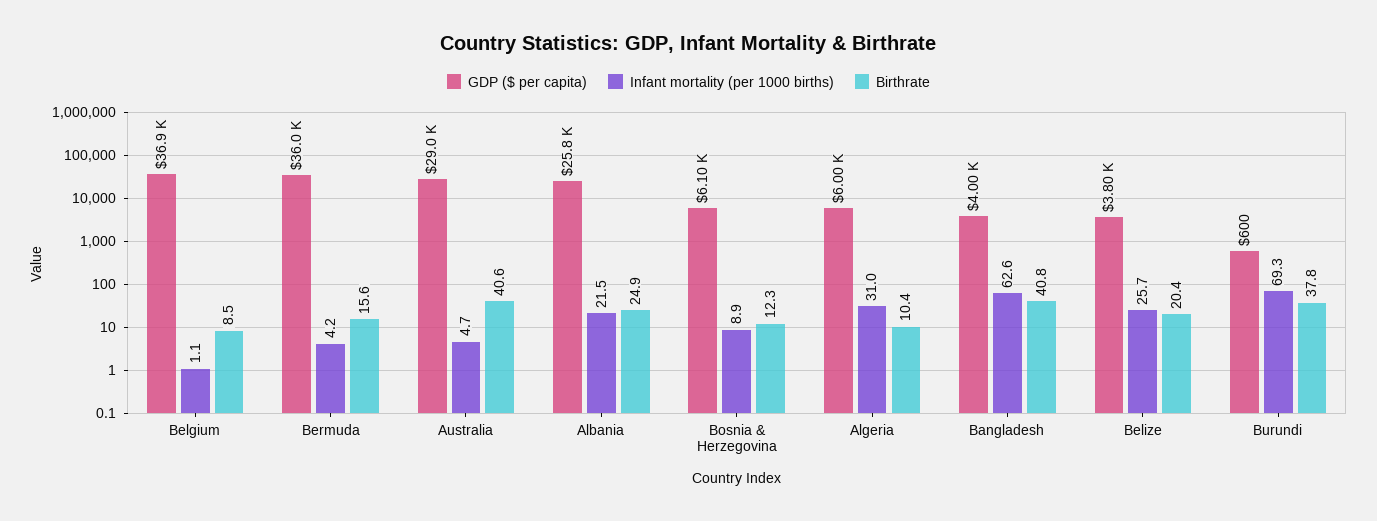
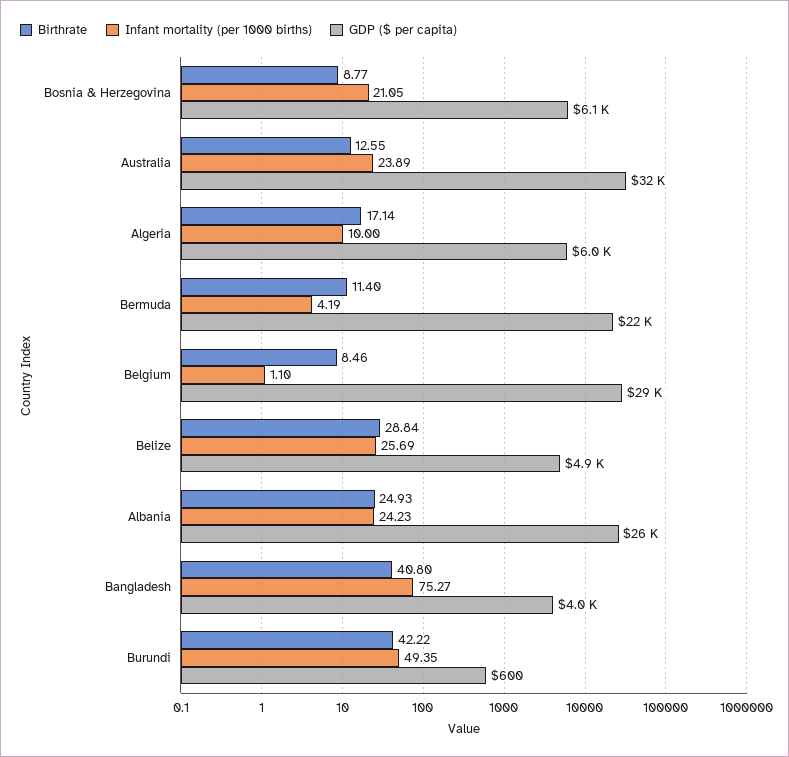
GDP ($ per capita), Belgium: 36900 -> 29000
GDP ($ per capita), Bermuda: 36000 -> 22000
Birthrate, Bermuda: 15.6 -> 11.4
GDP ($ per capita), Australia: 29000 -> 32000
Infant mortality (per 1000 births), Australia: 4.7 -> 23.89
Birthrate, Australia: 40.6 -> 12.55
Infant mortality (per 1000 births), Albania: 21.5 -> 24.23
Infant mortality (per 1000 births), Bosnia & Herzegovina: 8.9 -> 21.05
Birthrate, Bosnia & Herzegovina: 12.3 -> 8.77
Infant mortality (per 1000 births), Algeria: 31 -> 10
Birthrate, Algeria: 10.4 -> 17.14
Infant mortality (per 1000 births), Bangladesh: 62.6 -> 75.27
GDP ($ per capita), Belize: 3800 -> 4900
Birthrate, Belize: 20.4 -> 28.84
Infant mortality (per 1000 births), Burundi: 69.3 -> 49.35
Birthrate, Burundi: 37.8 -> 42.22

